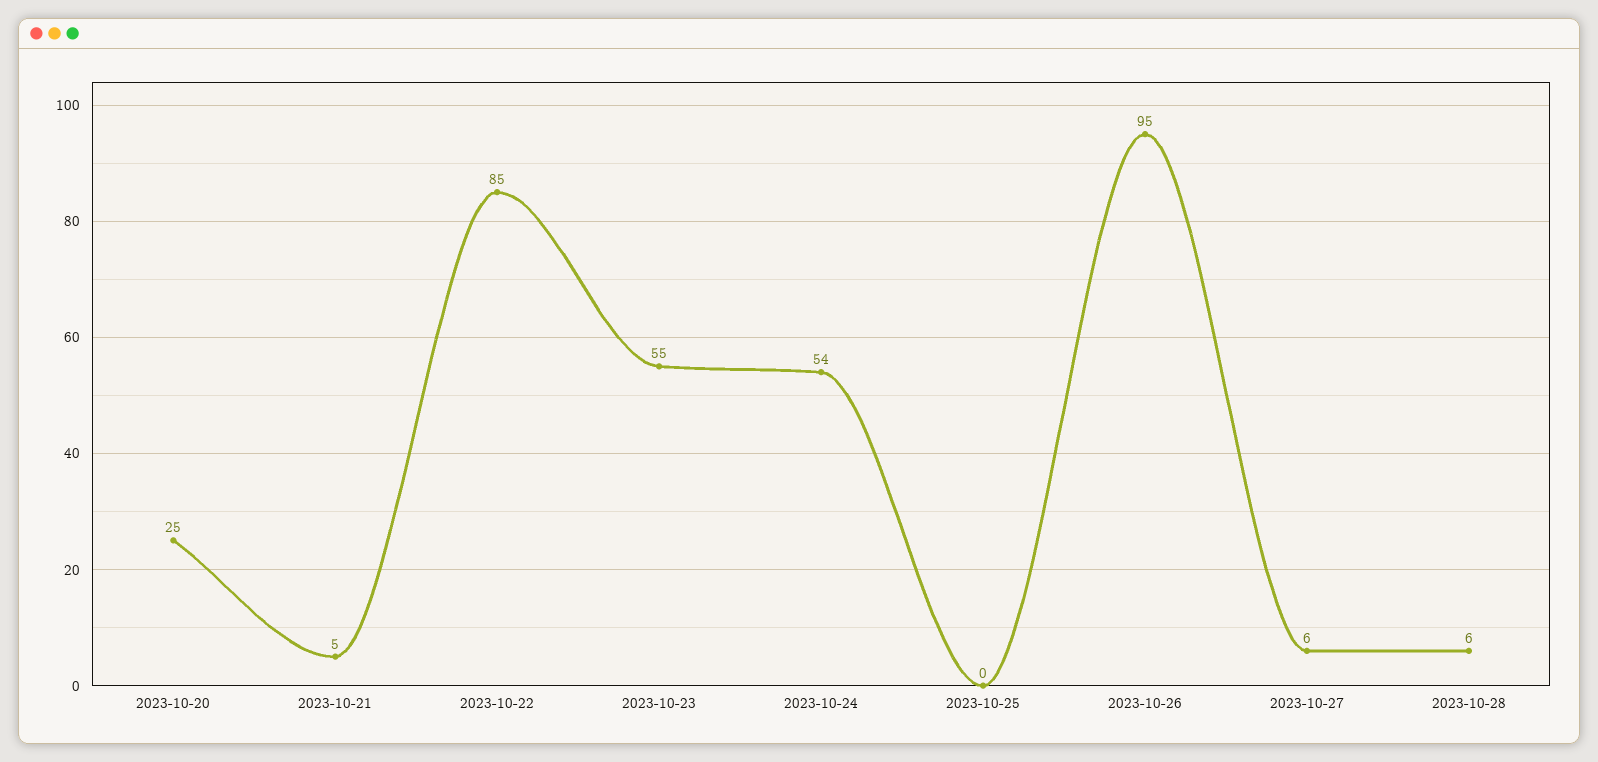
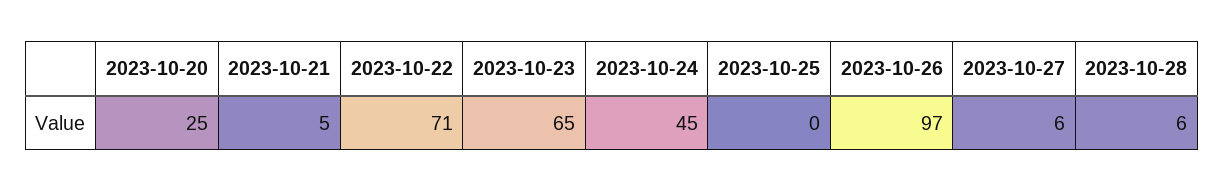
2023-10-22: 85 -> 71
2023-10-23: 55 -> 65
2023-10-24: 54 -> 45
2023-10-26: 95 -> 97

